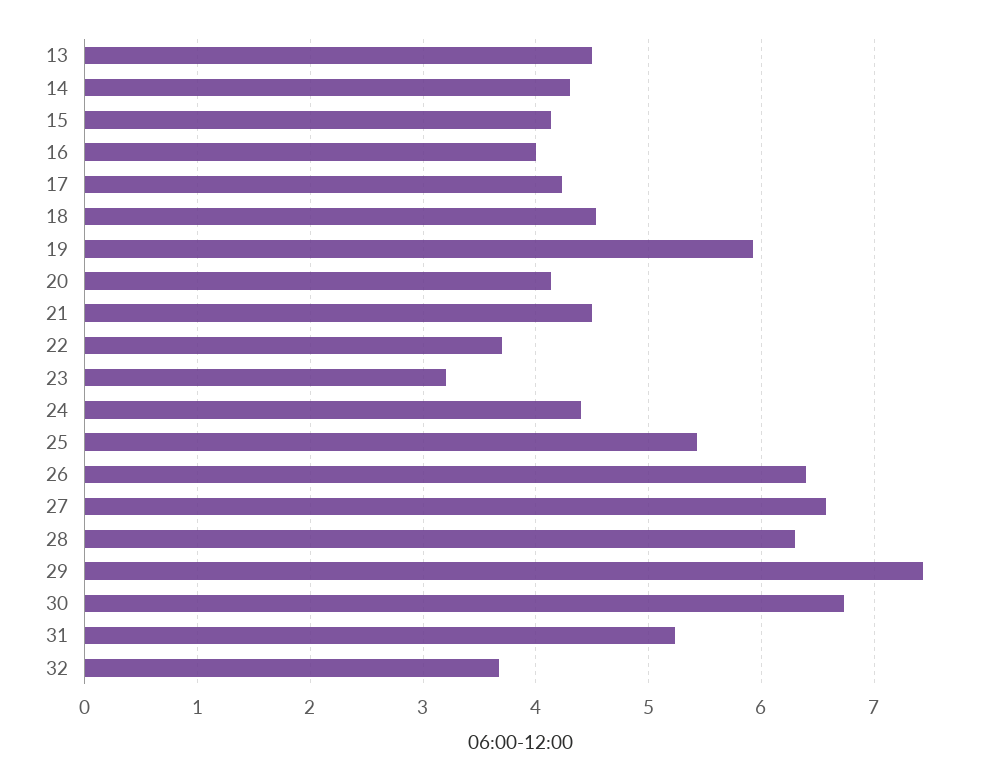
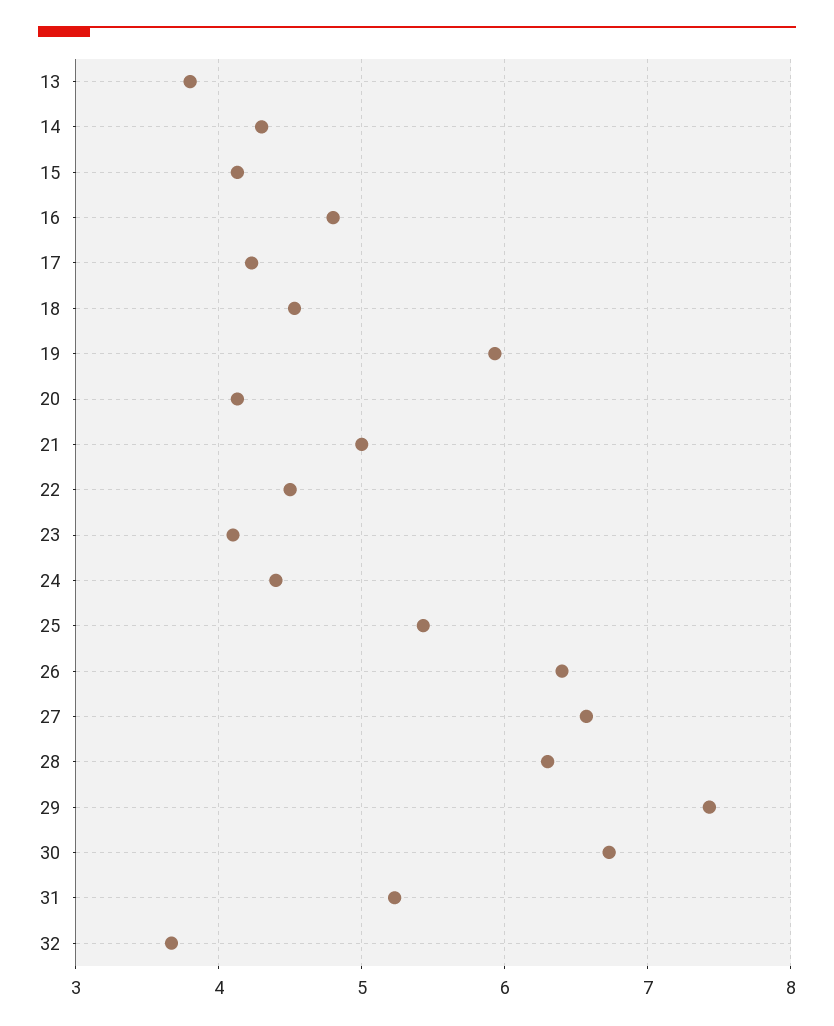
13: 4.5 -> 3.8
16: 4 -> 4.8
21: 4.5 -> 5
22: 3.7 -> 4.5
23: 3.2 -> 4.1

